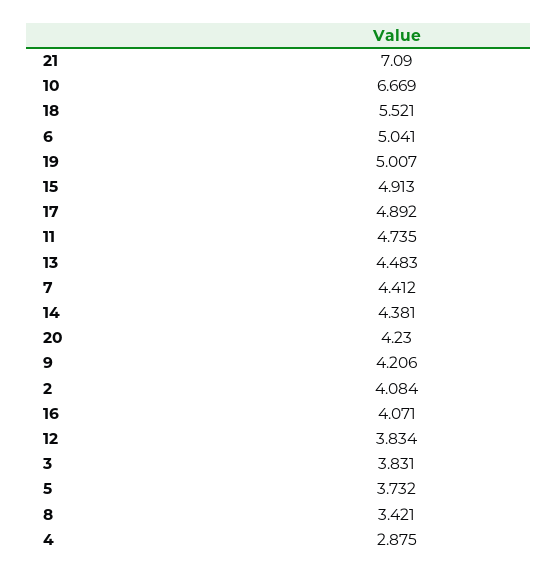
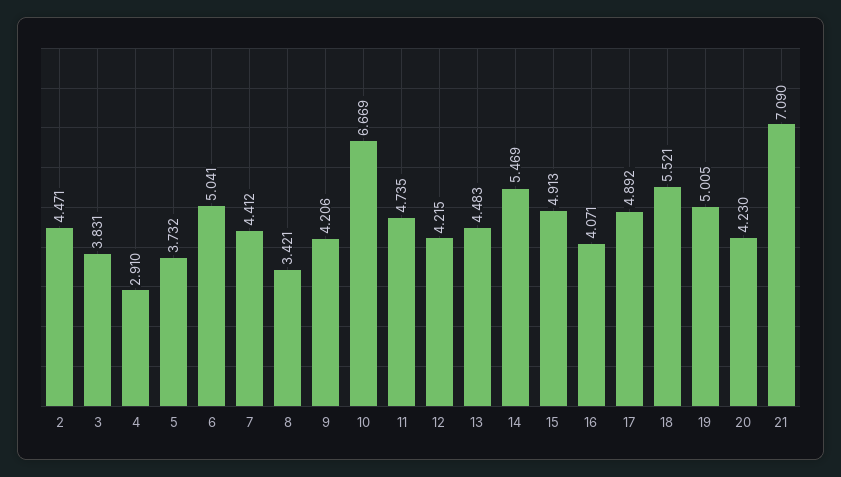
19: 5.007 -> 5.005
14: 4.381 -> 5.469
2: 4.084 -> 4.471
12: 3.834 -> 4.215
4: 2.875 -> 2.91

